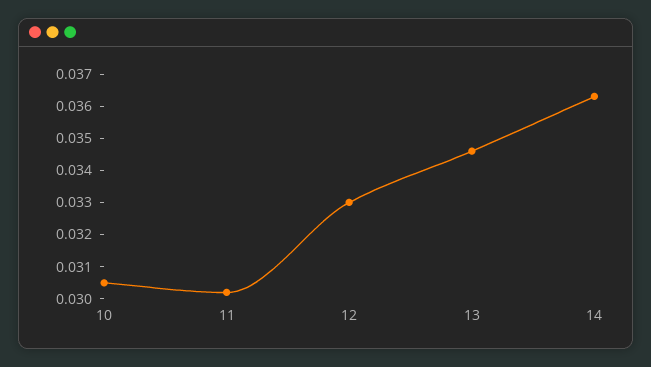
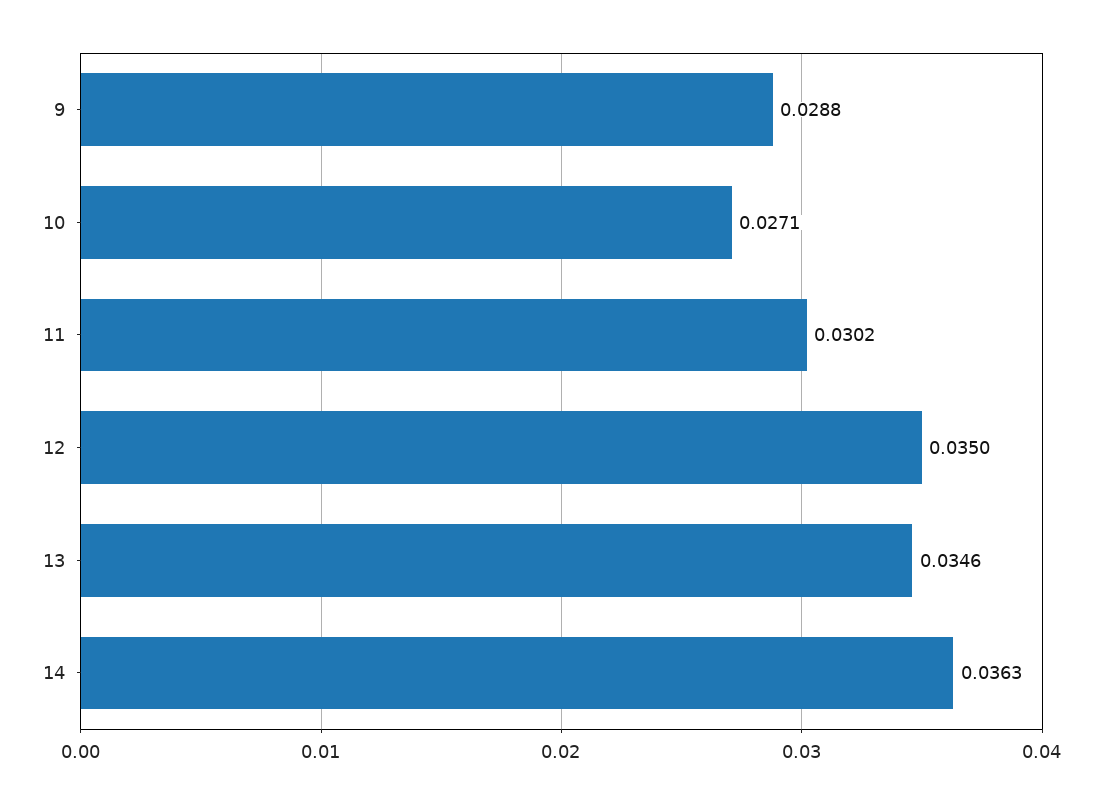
10: 0.0305 -> 0.0271
12: 0.033 -> 0.035
9: none -> 0.0288

